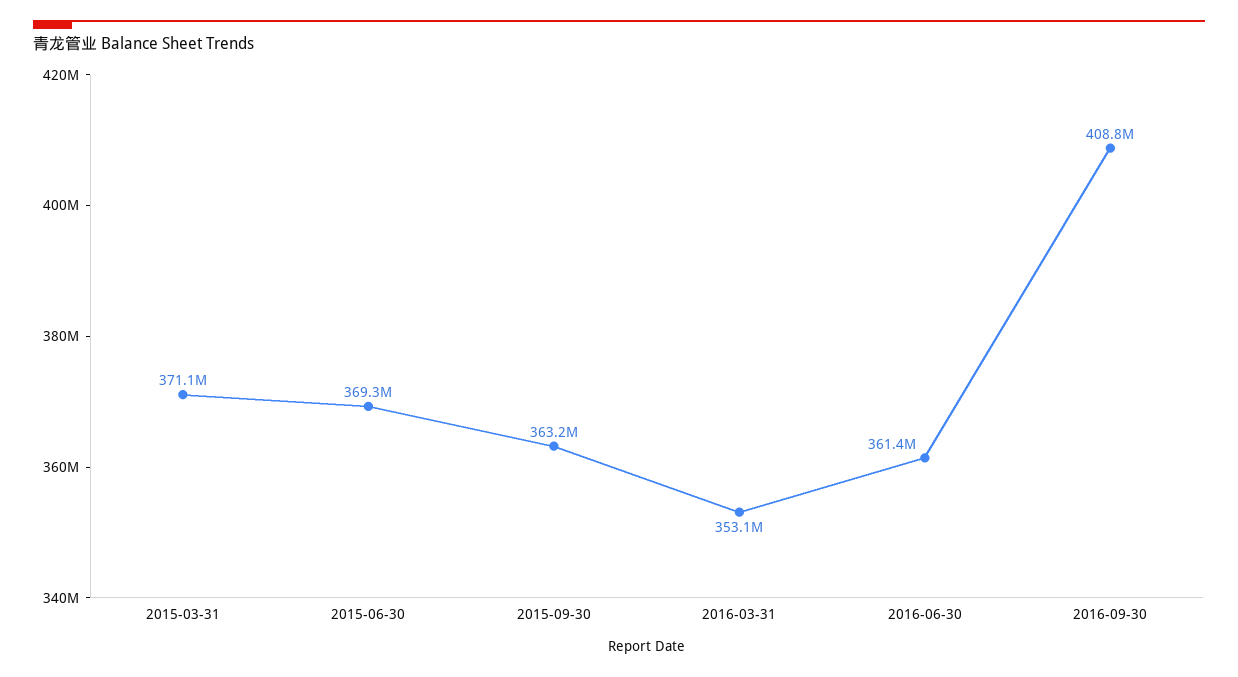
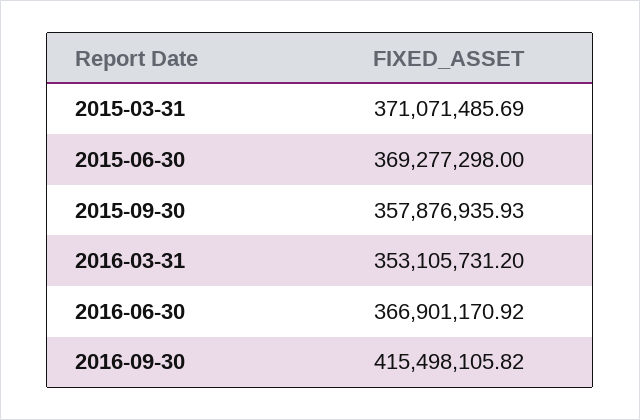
2015-09-30: 363200000 -> 357876935.93
2016-06-30: 361400000 -> 366901170.92
2016-09-30: 408800000 -> 415498105.82

